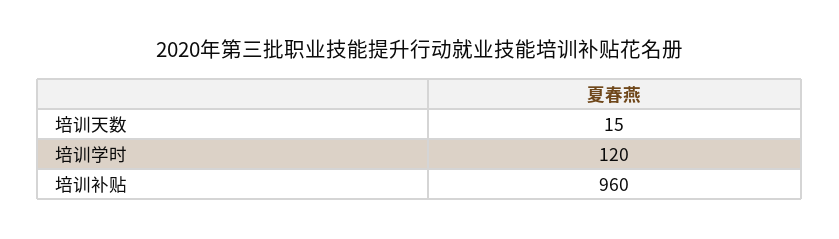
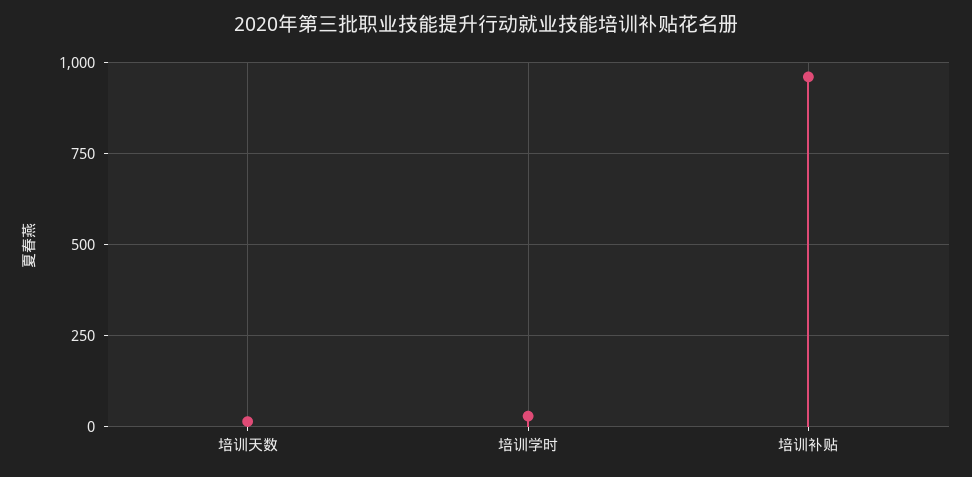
培训学时: 120 -> 25

